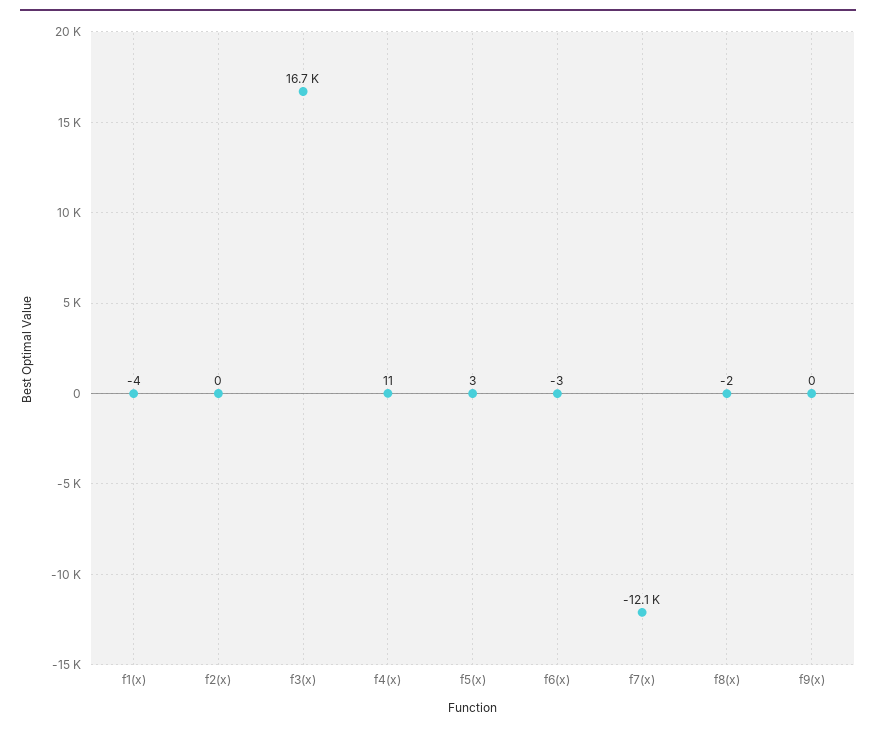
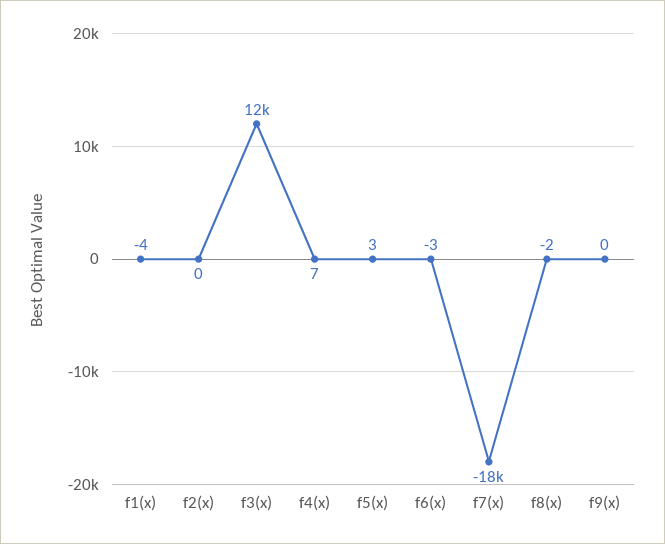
f3(x): 16700 -> 12000
f4(x): 11 -> 7
f7(x): -12100 -> -18000

